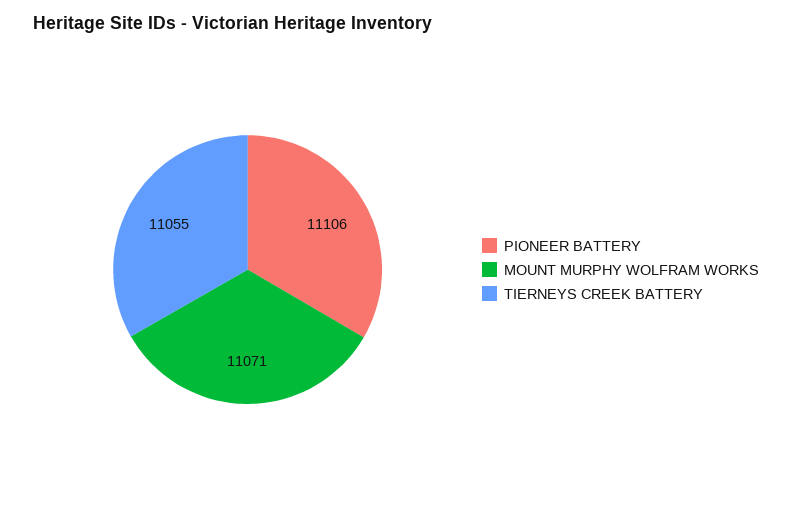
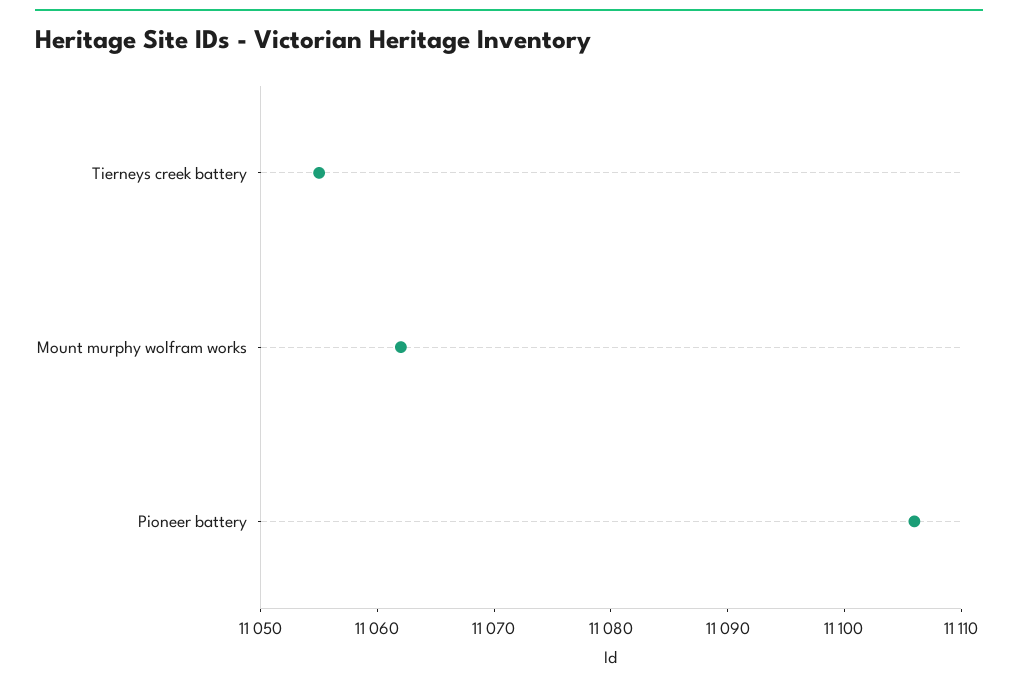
MOUNT MURPHY WOLFRAM WORKS: 11071 -> 11062

